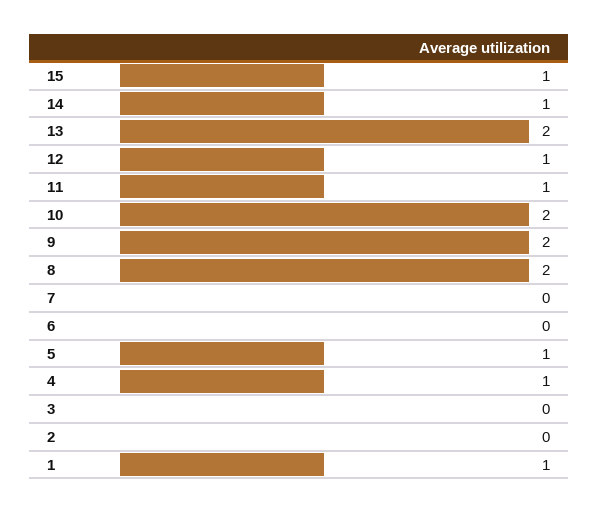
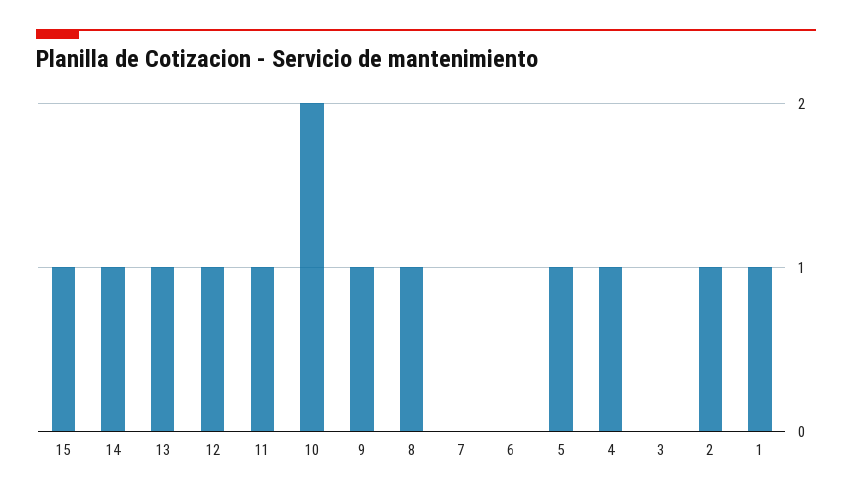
13: 2 -> 1
9: 2 -> 1
8: 2 -> 1
2: 0 -> 1

